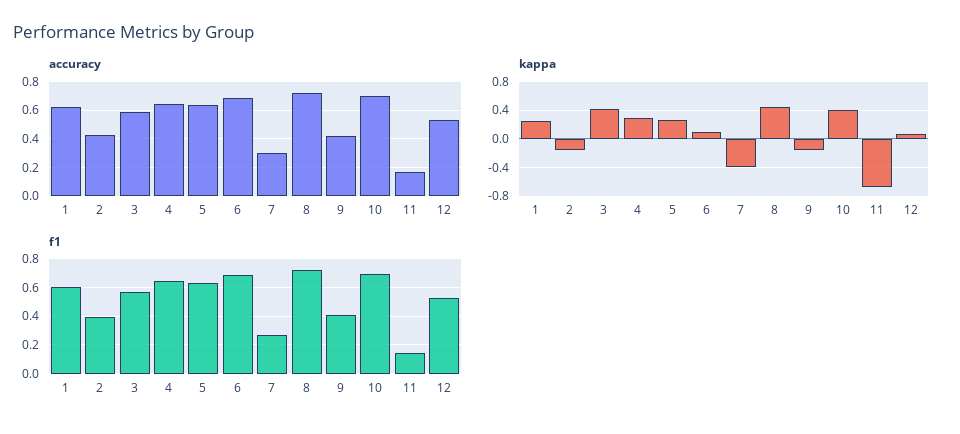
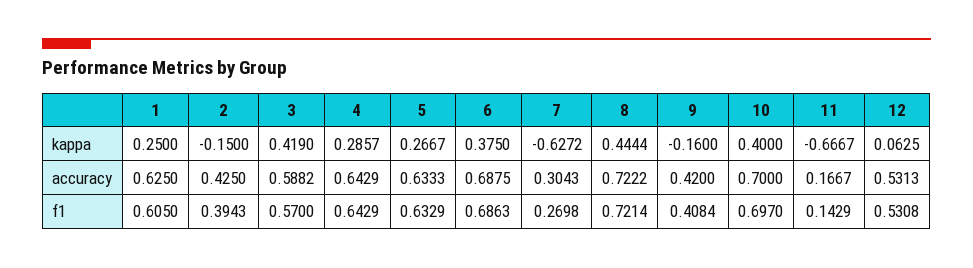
kappa, 6: 0.1 -> 0.375
kappa, 7: -0.4 -> -0.6272

